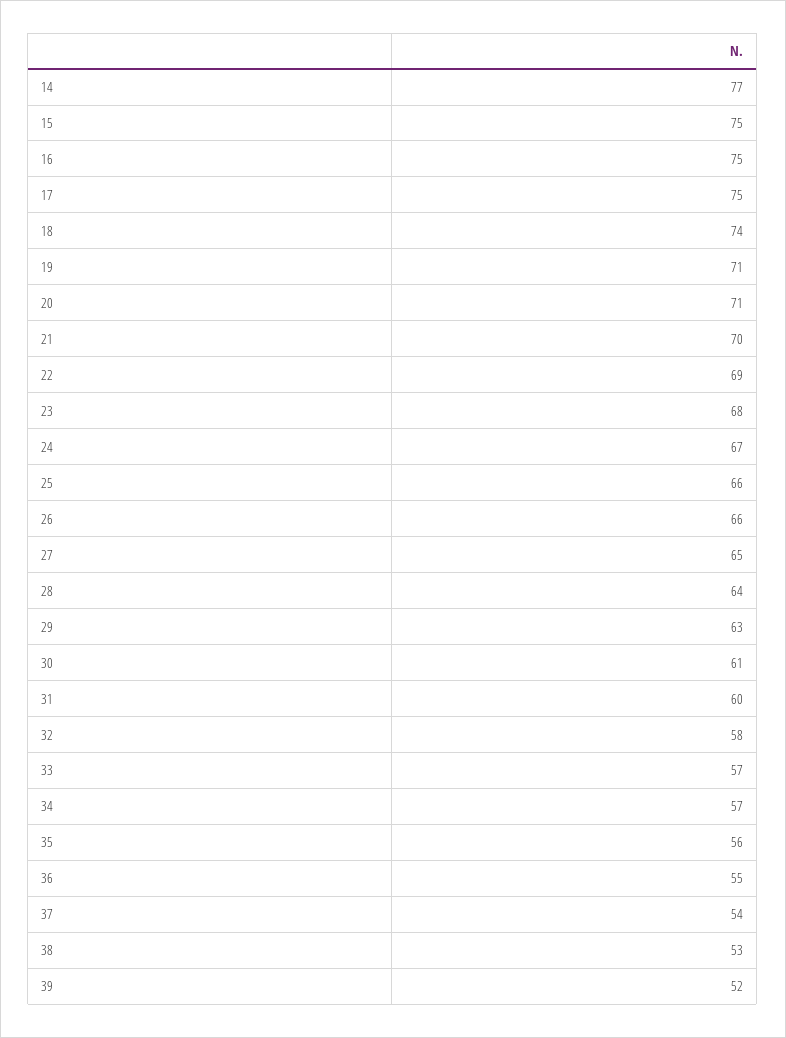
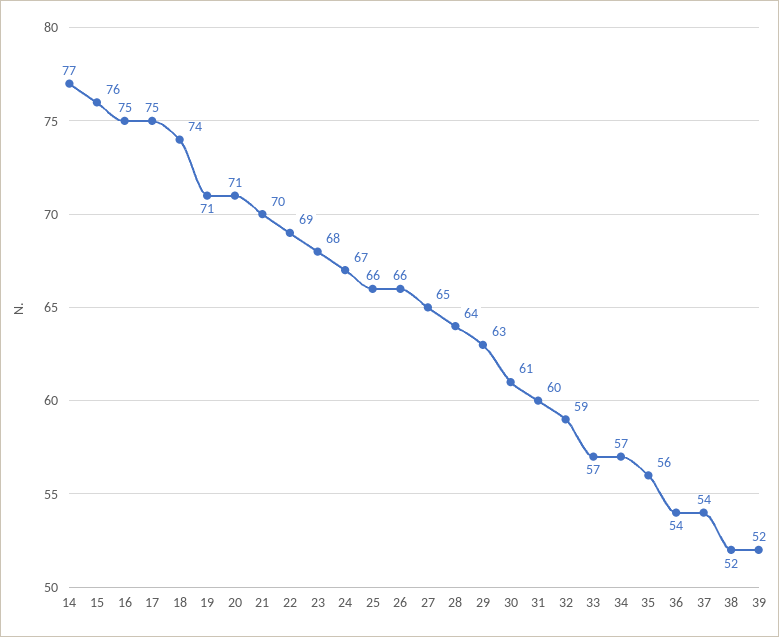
15: 75 -> 76
32: 58 -> 59
36: 55 -> 54
38: 53 -> 52

